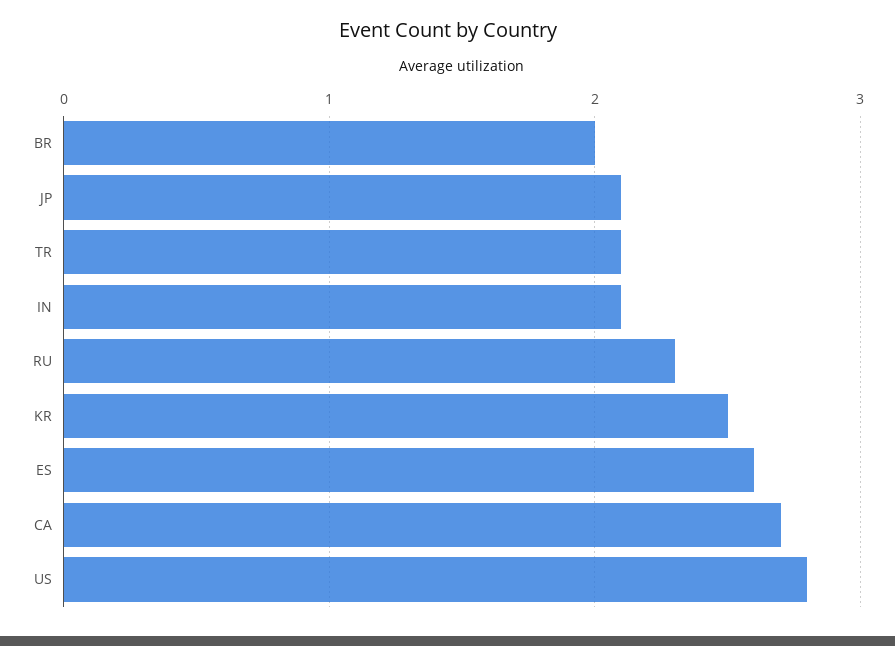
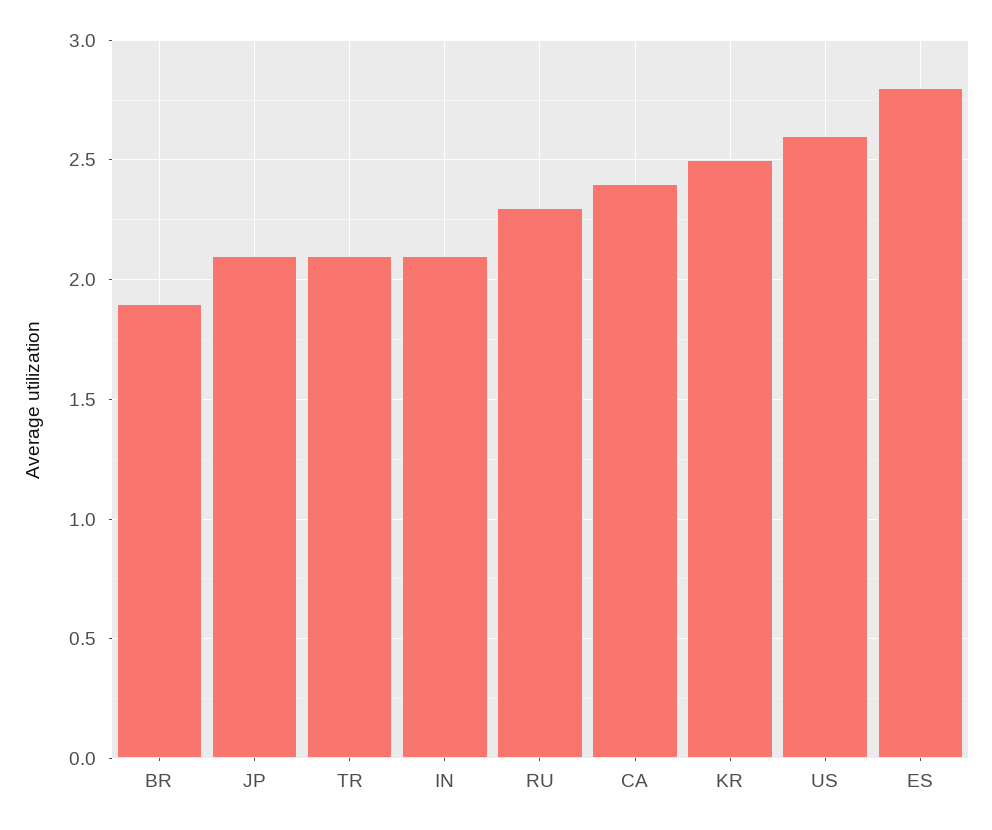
BR: 2 -> 1.9
ES: 2.6 -> 2.8
CA: 2.7 -> 2.4
US: 2.8 -> 2.6

